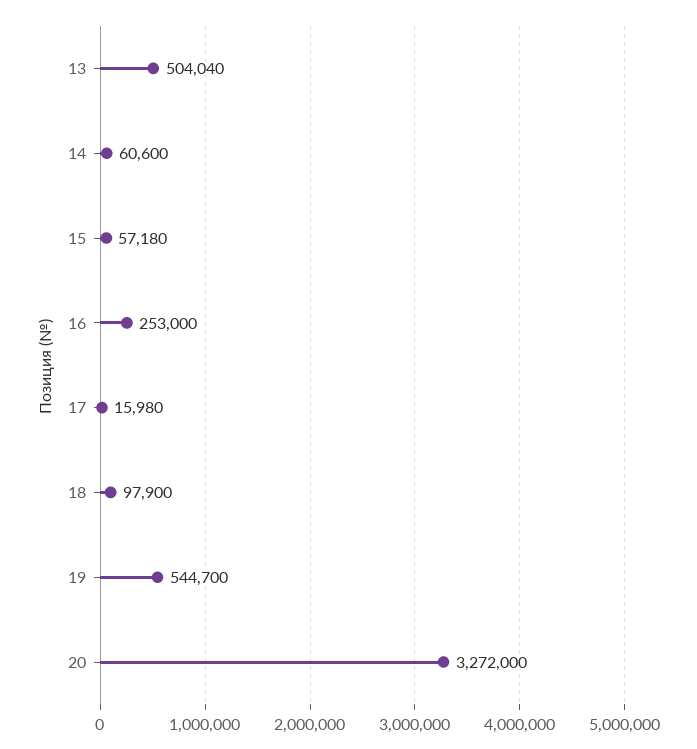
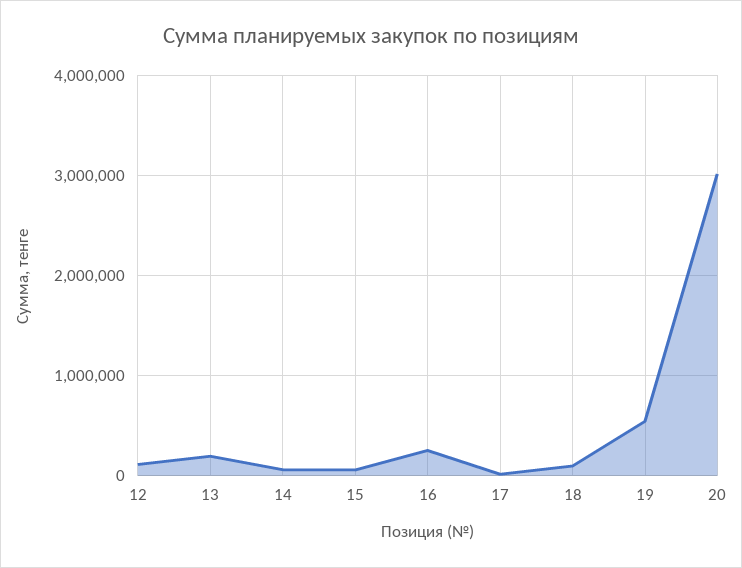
13: 504040 -> 200000
20: 3272000 -> 3000000
12: none -> 100000

